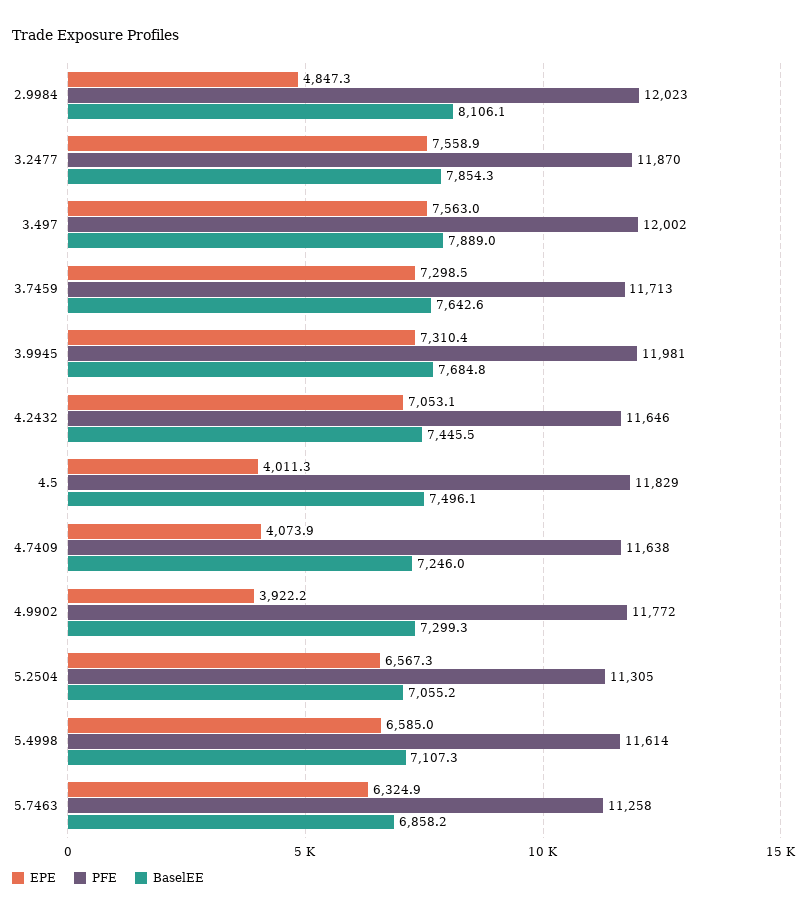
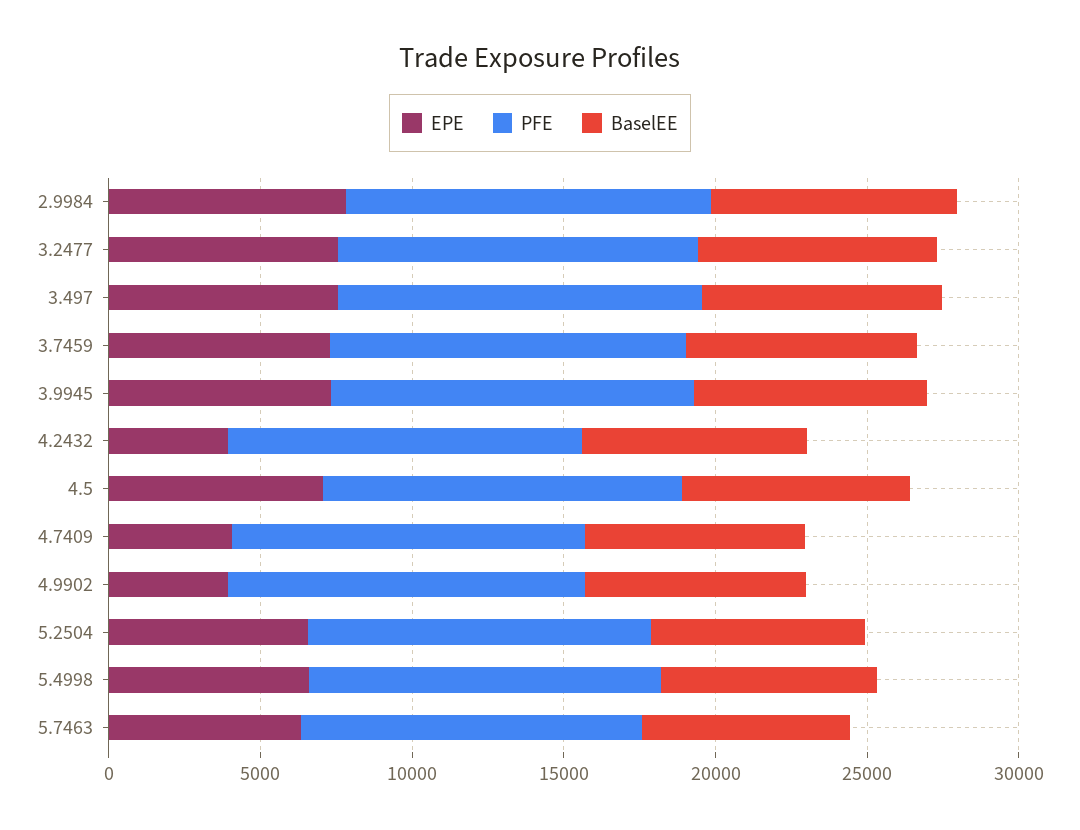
EPE, 2.9984: 4847.3 -> 8000
EPE, 4.2432: 7053.1 -> 4000
EPE, 4.5: 4011.3 -> 7000

